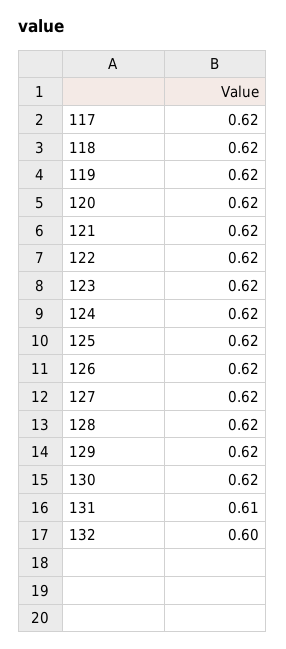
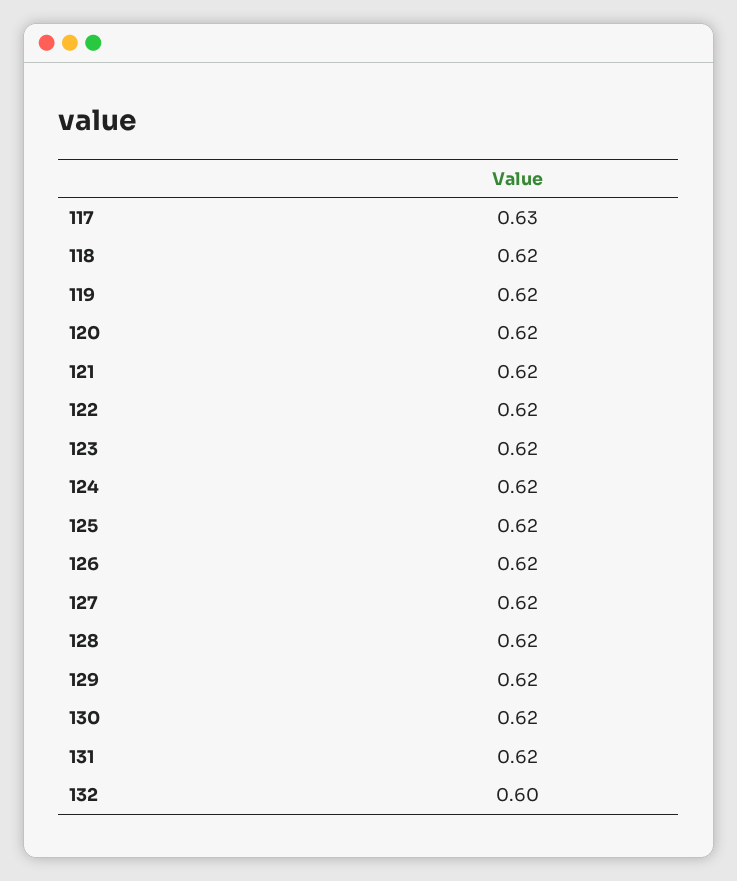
117: 0.62 -> 0.63
131: 0.61 -> 0.62

